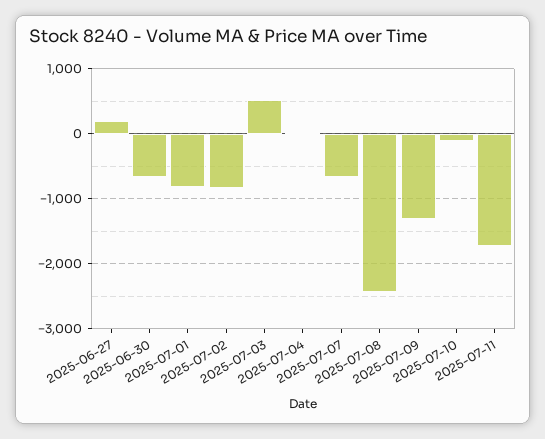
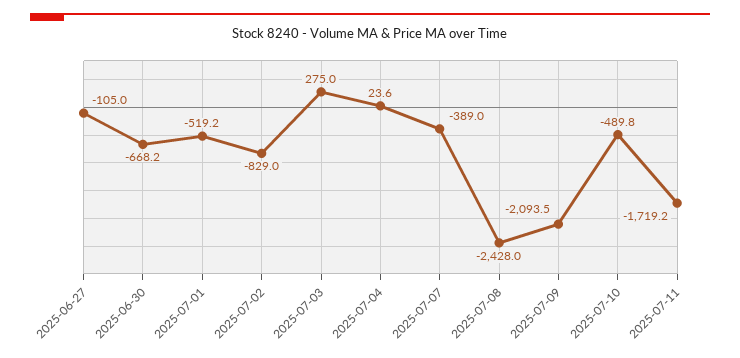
2025-06-27: 200 -> -105
2025-07-01: -800 -> -519.2
2025-07-03: 500 -> 275
2025-07-07: -700 -> -389
2025-07-09: -1300 -> -2093.5
2025-07-10: -100 -> -489.8

